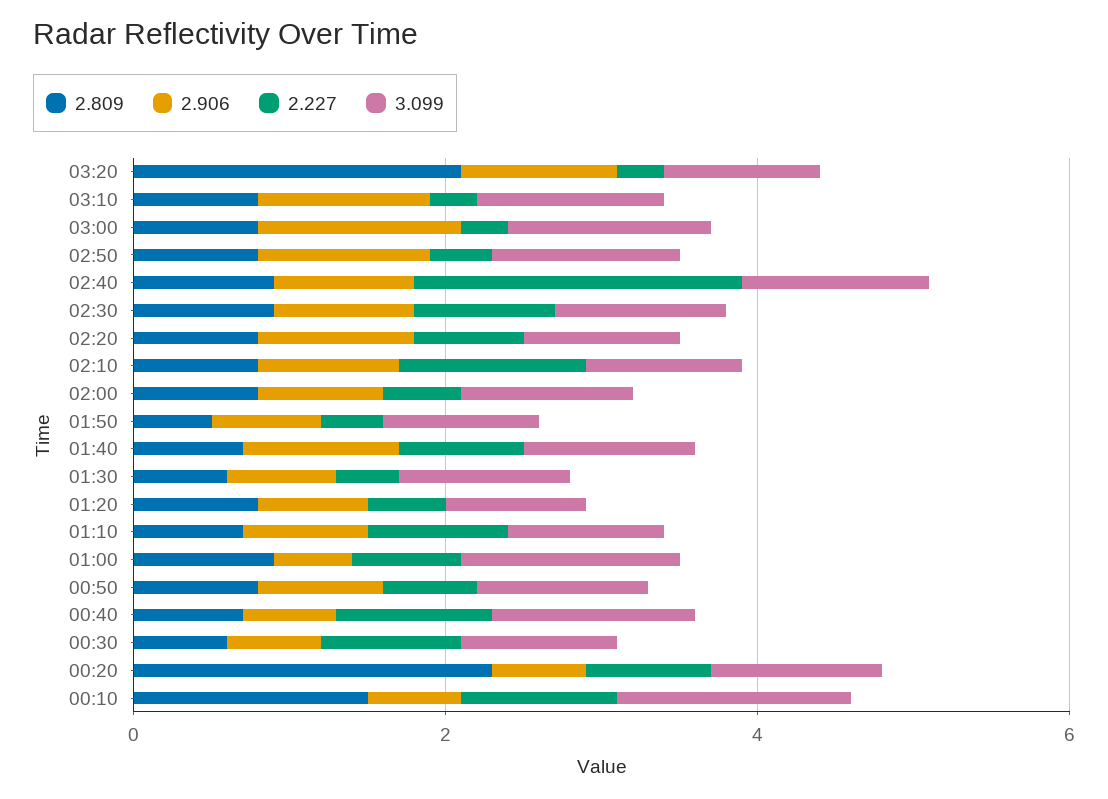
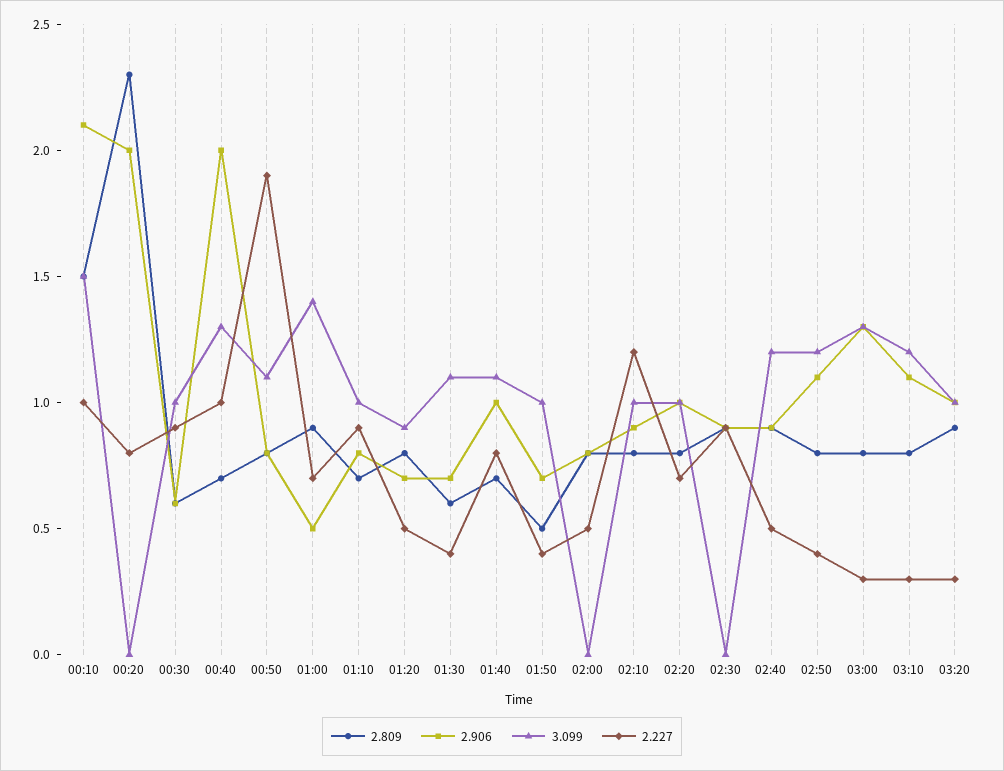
2.809, 03:20: 2 -> 0.9
2.227, 02:40: 2 -> 0.5
3.099, 02:30: 1 -> 0
3.099, 02:00: 1 -> 0
2.227, 00:50: 0.5 -> 1.9
2.906, 00:40: 0.5 -> 2
2.906, 00:20: 0.5 -> 2
3.099, 00:20: 1 -> 0
2.906, 00:10: 0.5 -> 2.1

